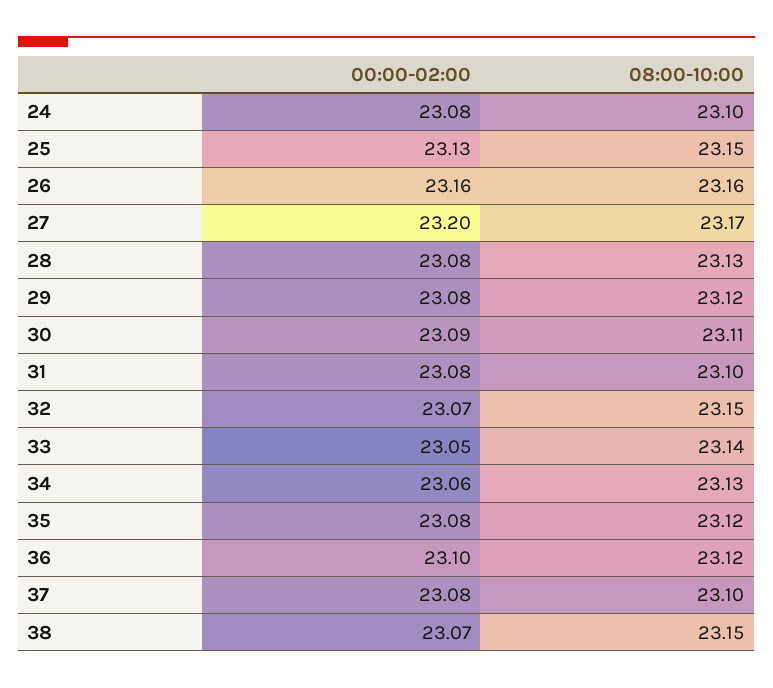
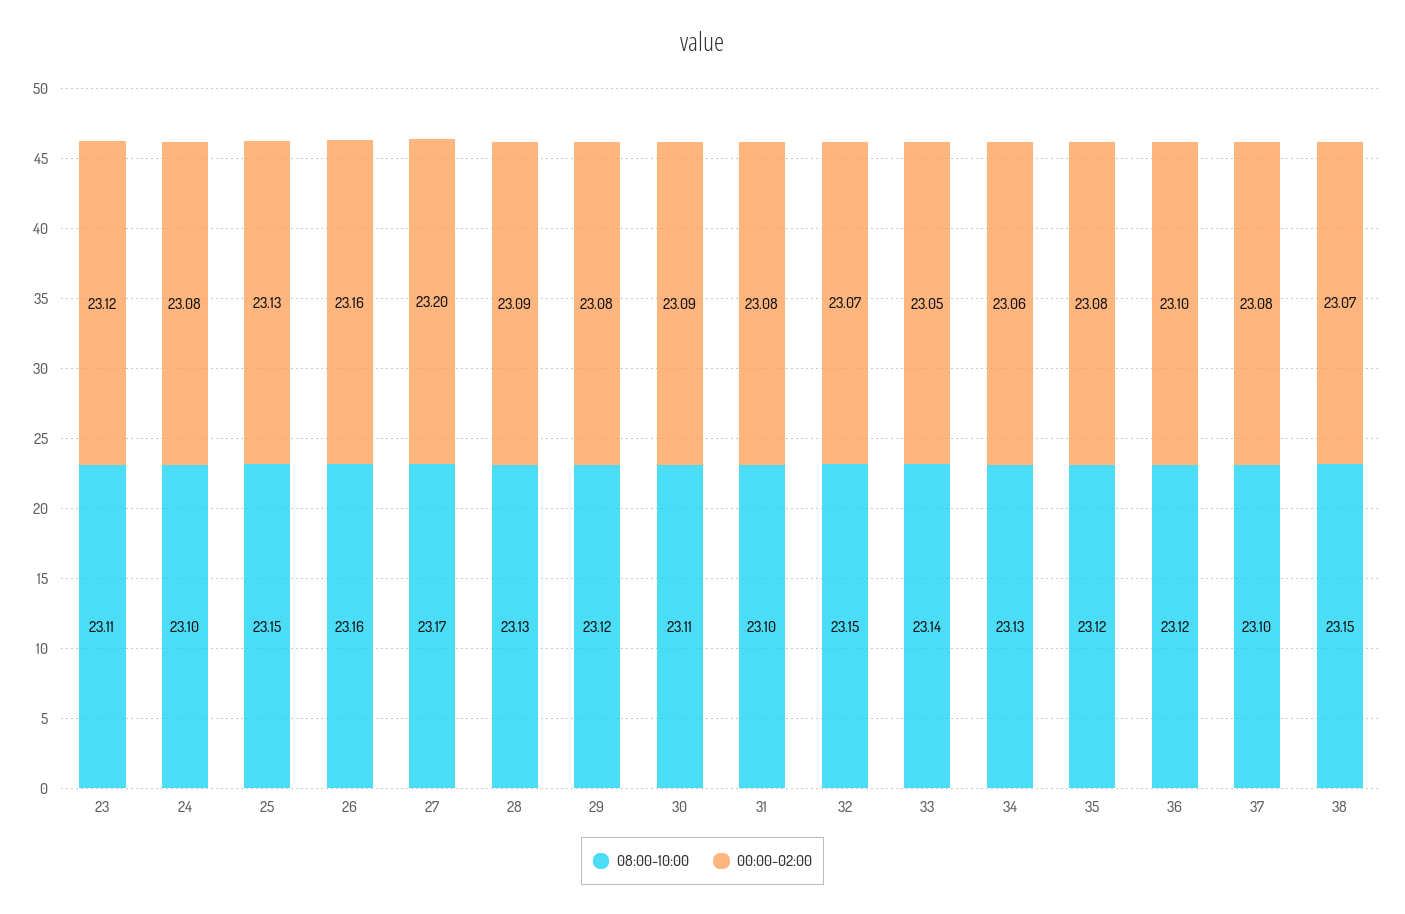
00:00-02:00, 28: 23.08 -> 23.09
08:00-10:00, 23: none -> 23.11
00:00-02:00, 23: none -> 23.12

